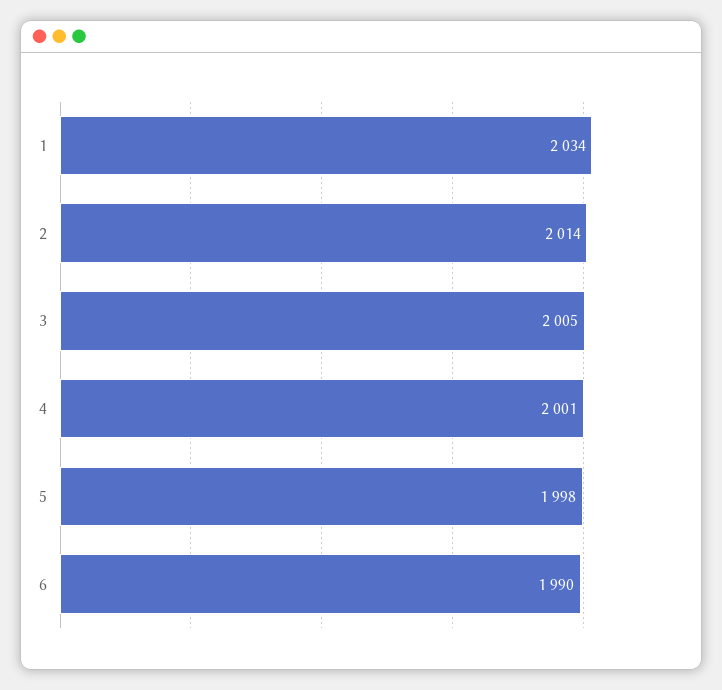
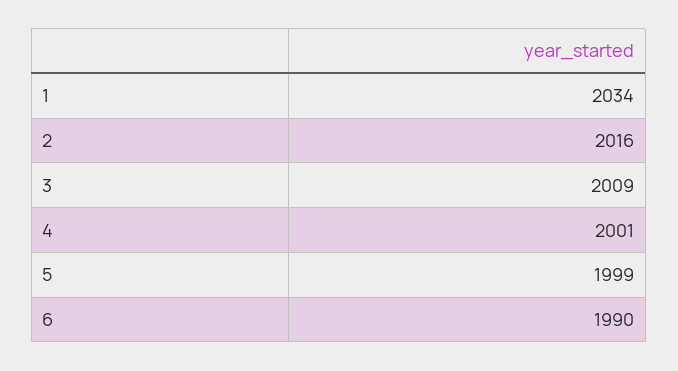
2: 2014 -> 2016
3: 2005 -> 2009
5: 1998 -> 1999

